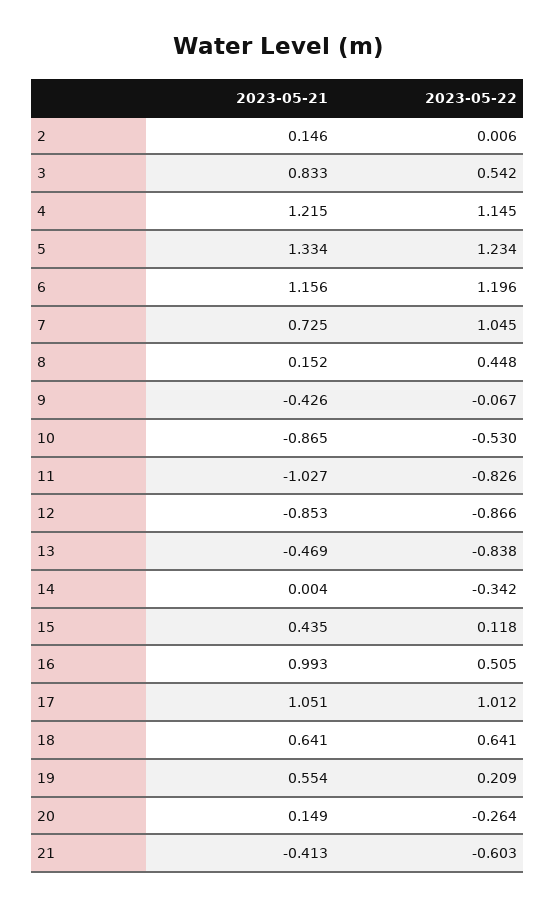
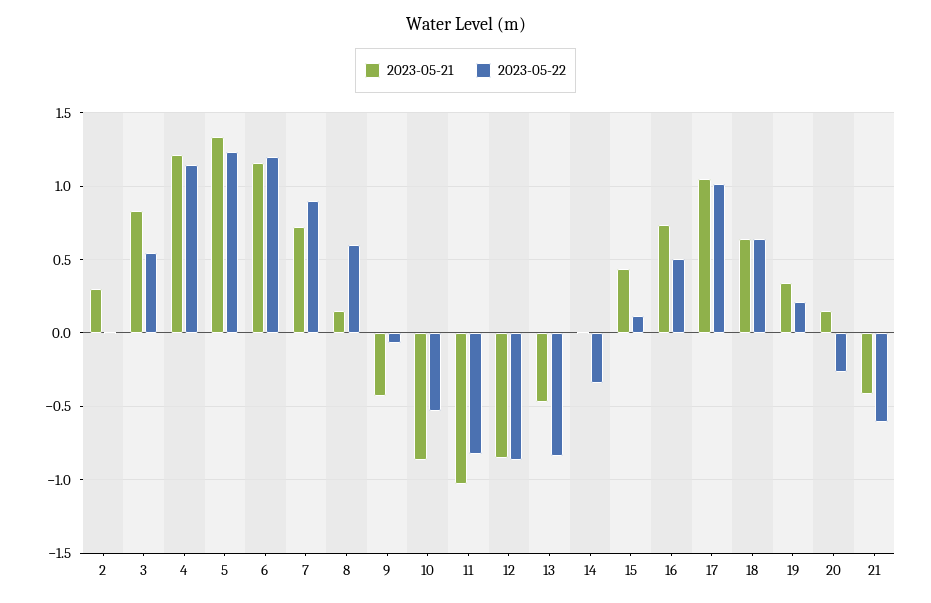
2023-05-21, 2: 0.146 -> 0.3
2023-05-22, 7: 1.045 -> 0.9
2023-05-22, 8: 0.448 -> 0.6
2023-05-21, 16: 0.993 -> 0.75
2023-05-21, 19: 0.554 -> 0.35

